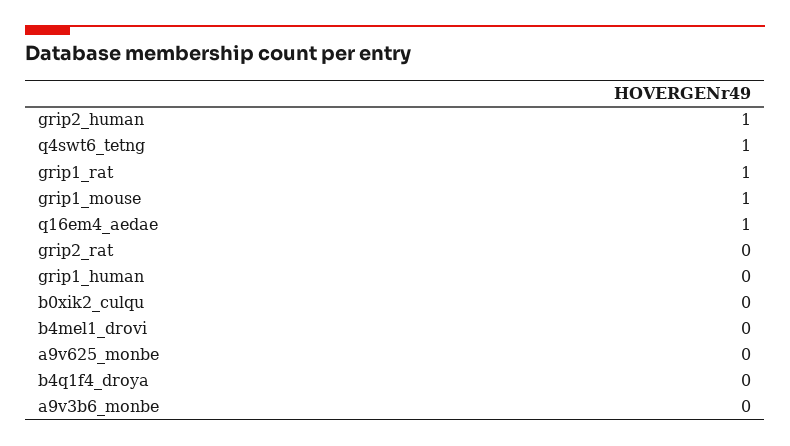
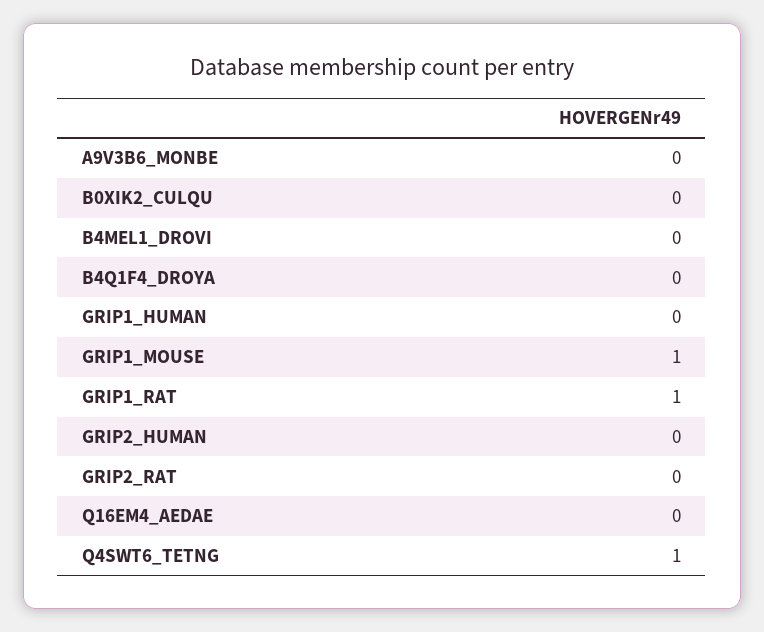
grip2_human: 1 -> 0
q16em4_aedae: 1 -> 0
a9v625_monbe: 0 -> none

